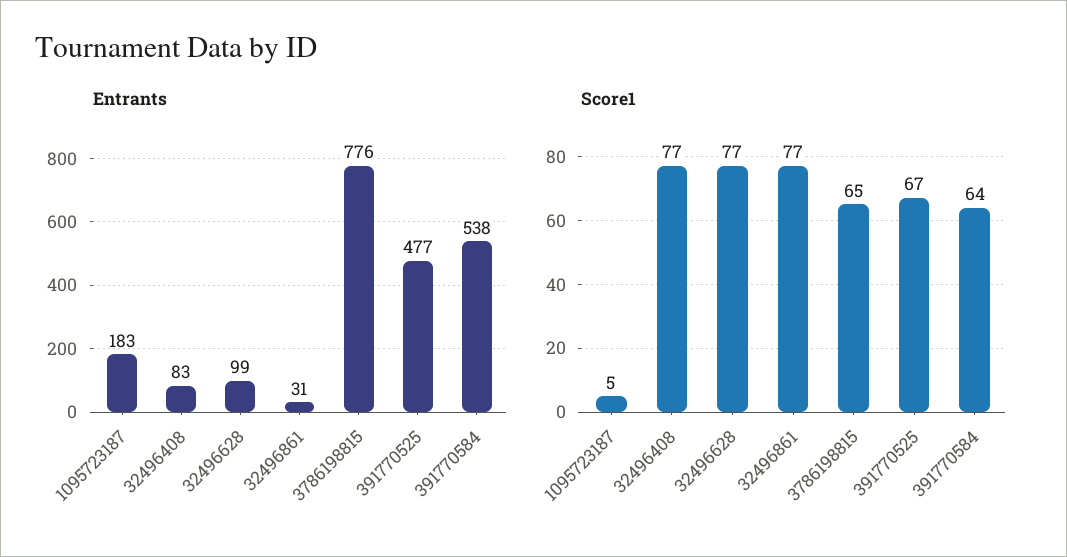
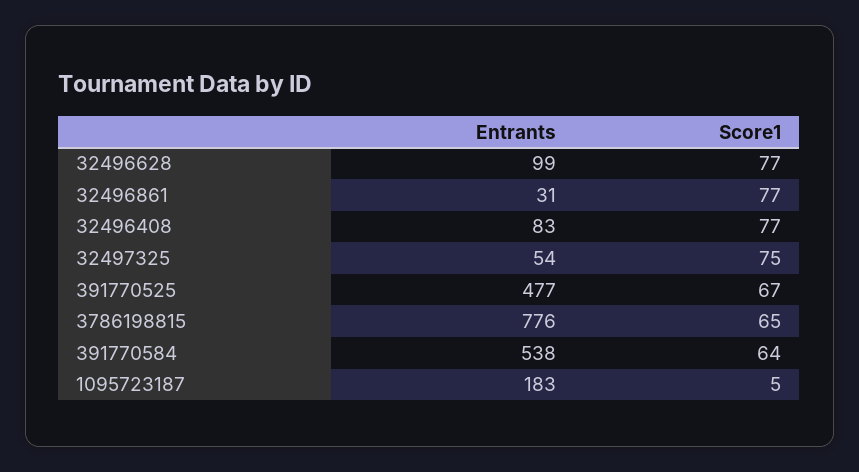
Entrants, 32497325: none -> 54
Score1, 32497325: none -> 75

